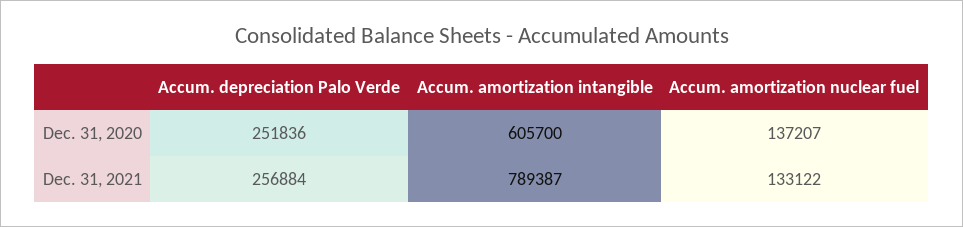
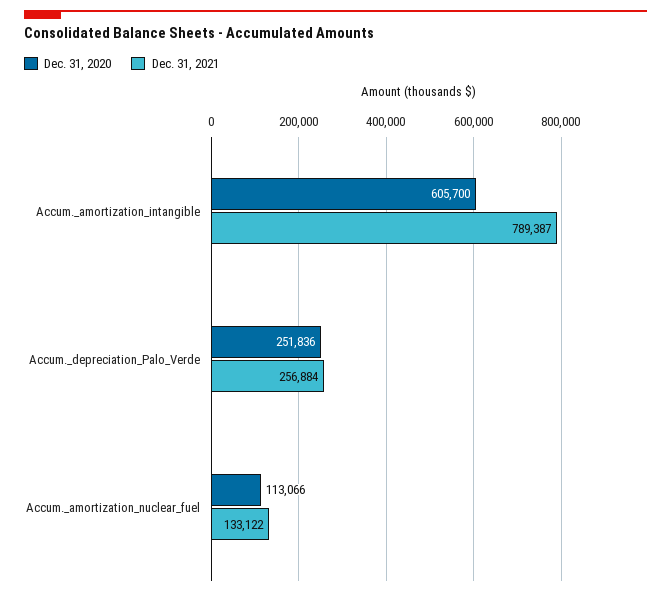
Dec. 31, 2020, Accum. amortization nuclear fuel: 137207 -> 113066

